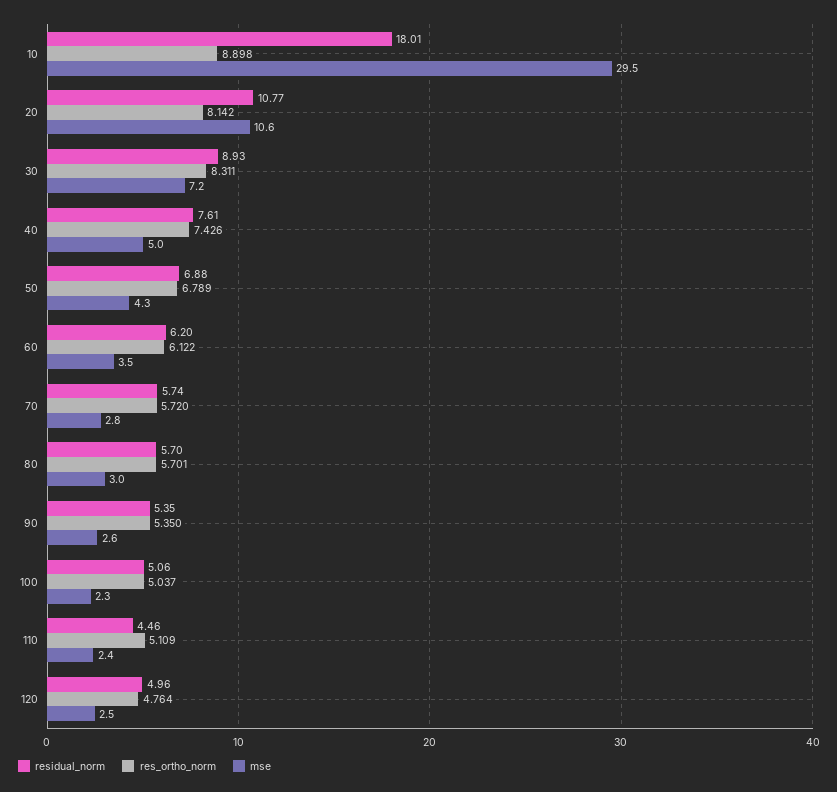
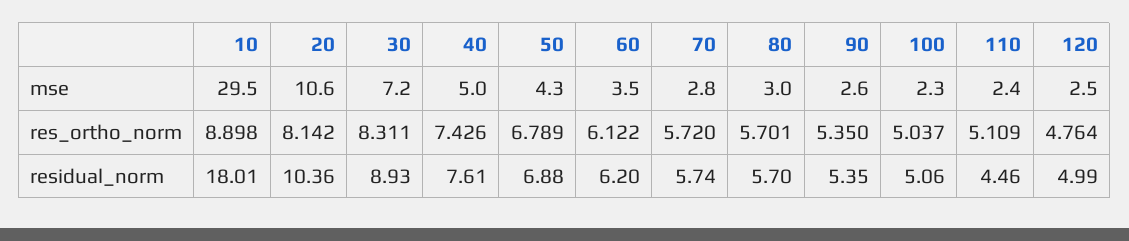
residual_norm, 20: 10.77 -> 10.36
residual_norm, 120: 4.96 -> 4.99

